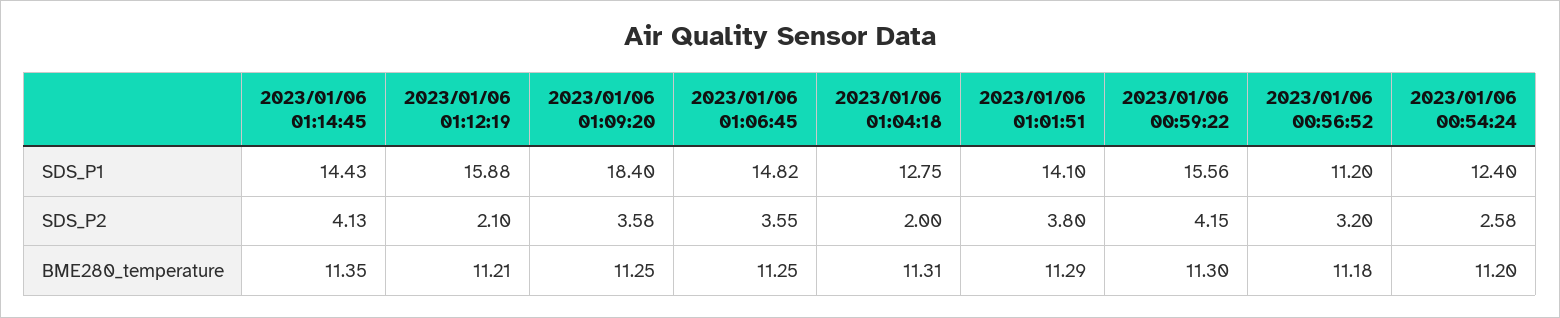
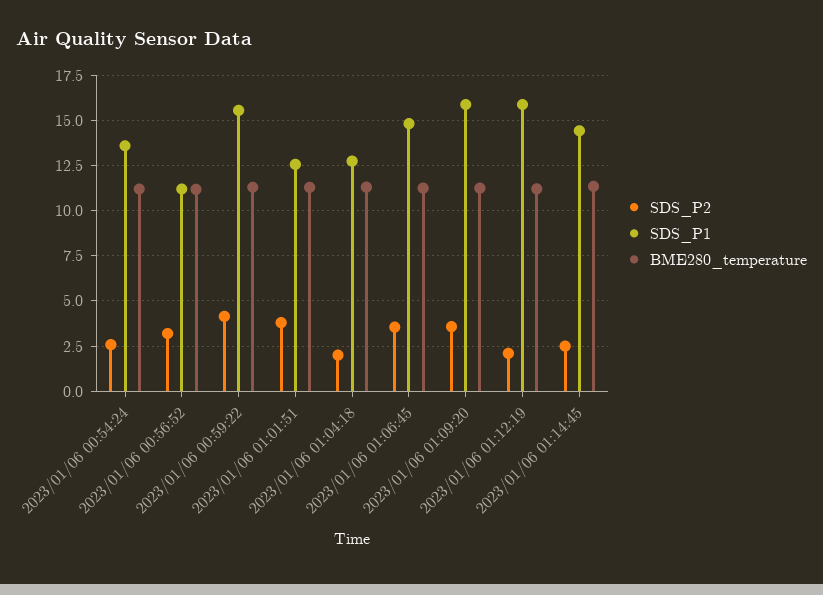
SDS_P1, 2023/01/06 01:09:20: 18.4 -> 16
SDS_P1, 2023/01/06 01:01:51: 14.1 -> 12.5
SDS_P1, 2023/01/06 00:54:24: 12.4 -> 13.5
SDS_P2, 2023/01/06 01:14:45: 4.13 -> 2.5

